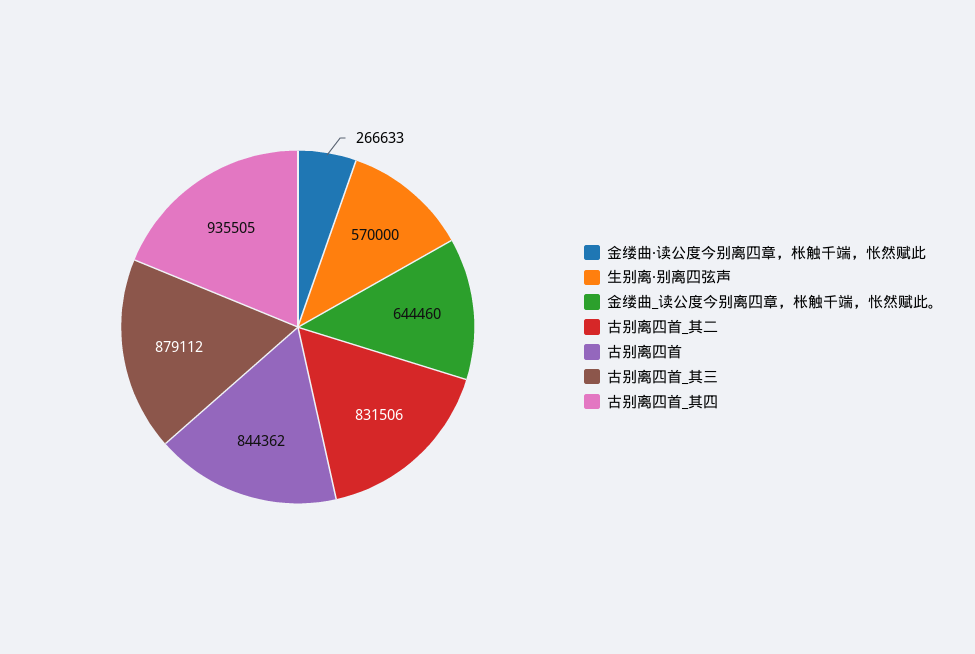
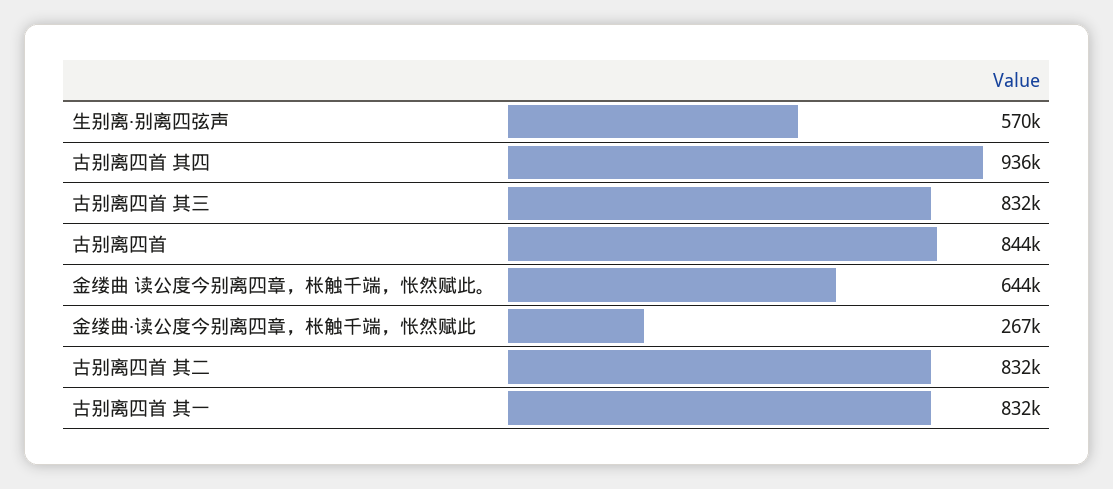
古别离四首_其三: 879112 -> 832000
古别离四首 其一: none -> 832000

